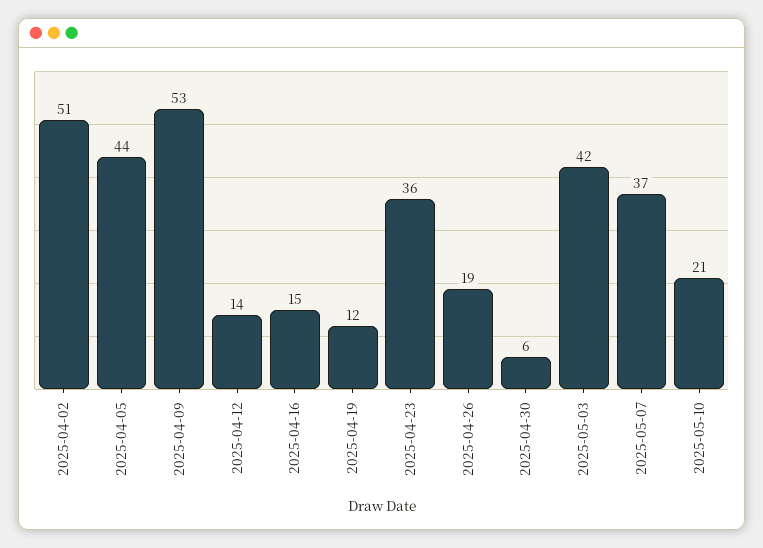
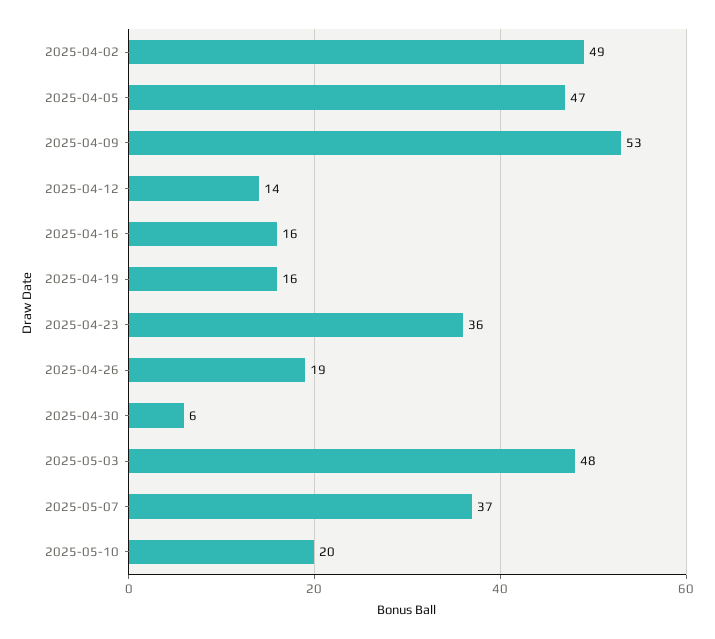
2025-04-02: 51 -> 49
2025-04-05: 44 -> 47
2025-04-16: 15 -> 16
2025-04-19: 12 -> 16
2025-05-03: 42 -> 48
2025-05-10: 21 -> 20

